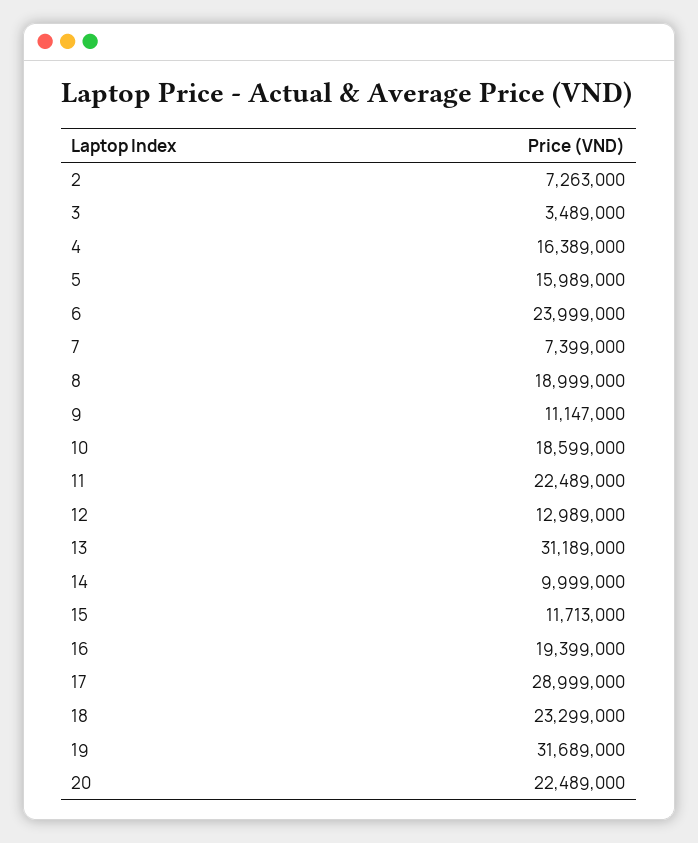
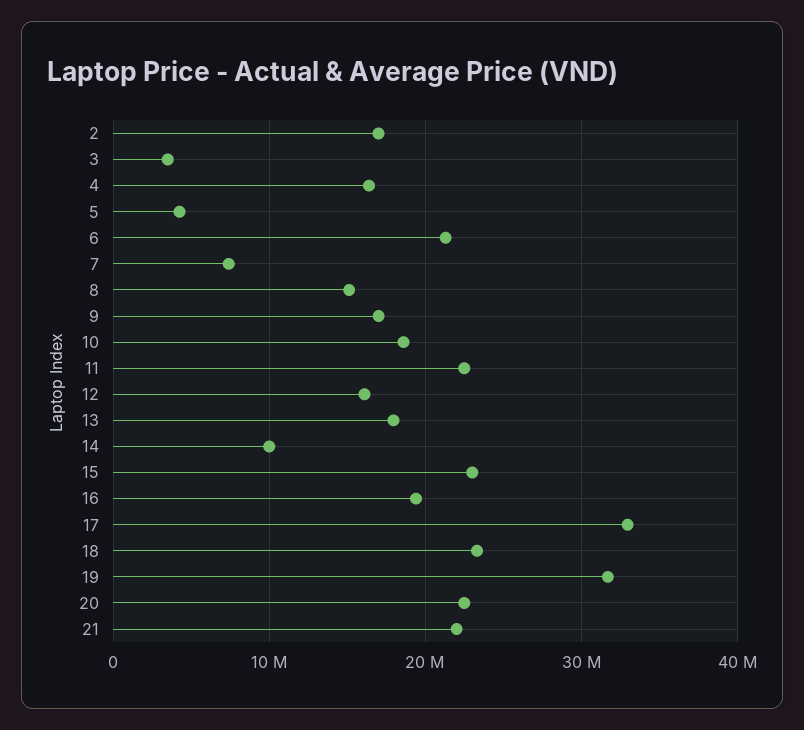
2: 7263000 -> 17000000
5: 15989000 -> 4000000
6: 23999000 -> 21000000
8: 18999000 -> 15000000
9: 11147000 -> 17000000
12: 12989000 -> 16000000
13: 31189000 -> 18000000
15: 11713000 -> 23000000
17: 28999000 -> 33000000
21: none -> 22000000

